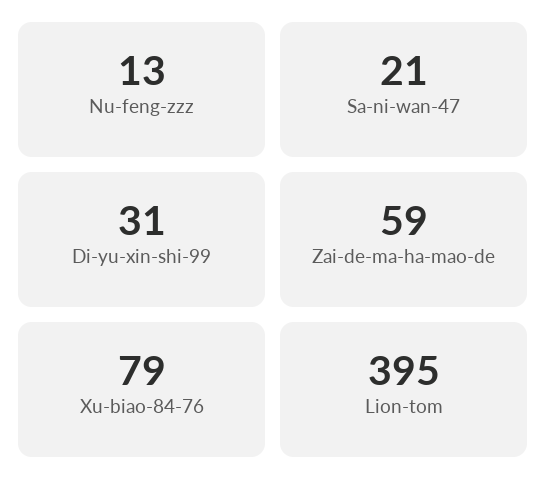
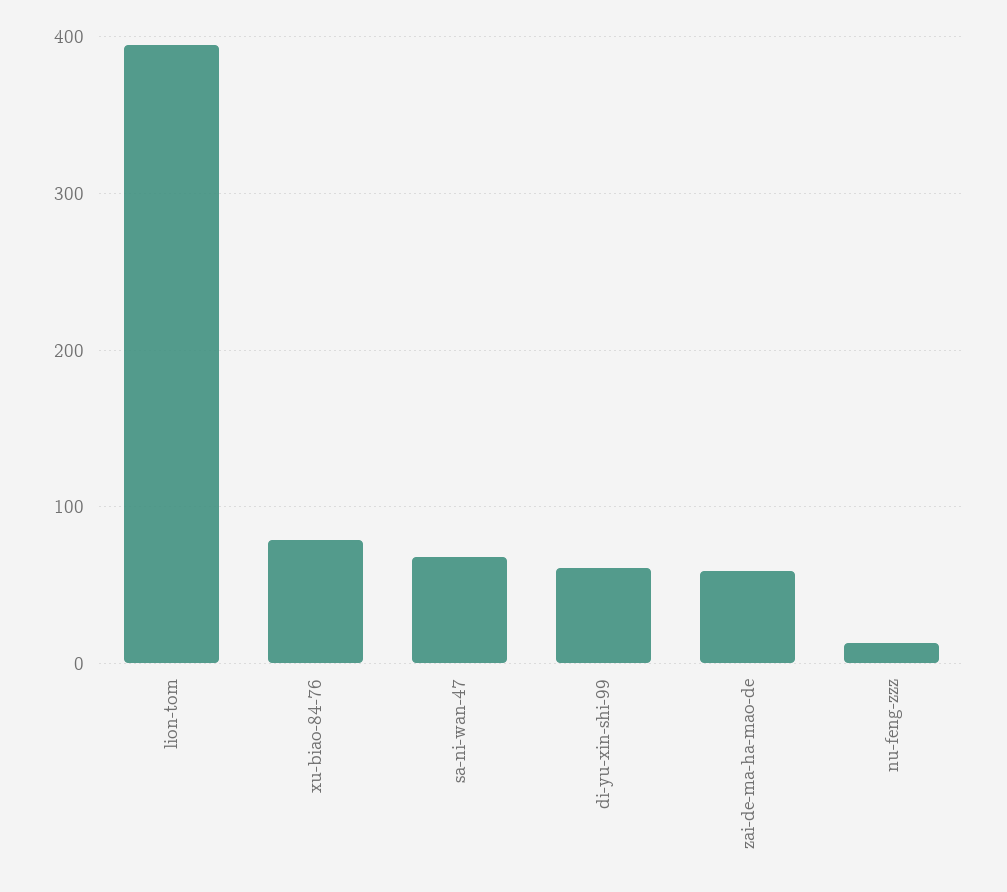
Sa-ni-wan-47: 21 -> 70
Di-yu-xin-shi-99: 31 -> 60

